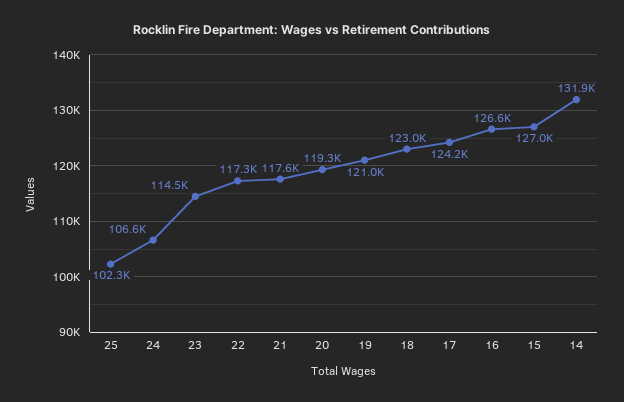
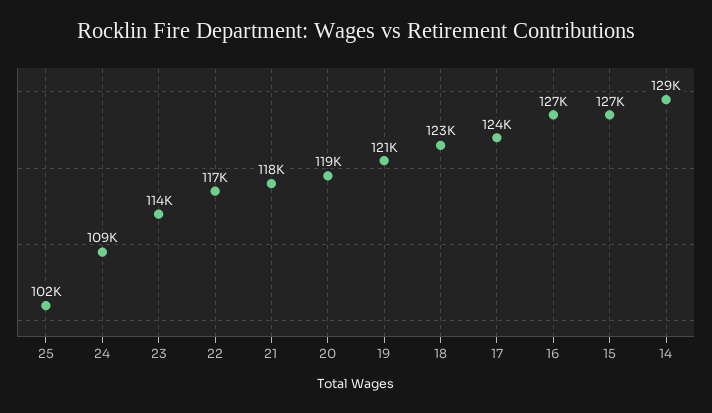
24: 106600 -> 109000
14: 131900 -> 129000

